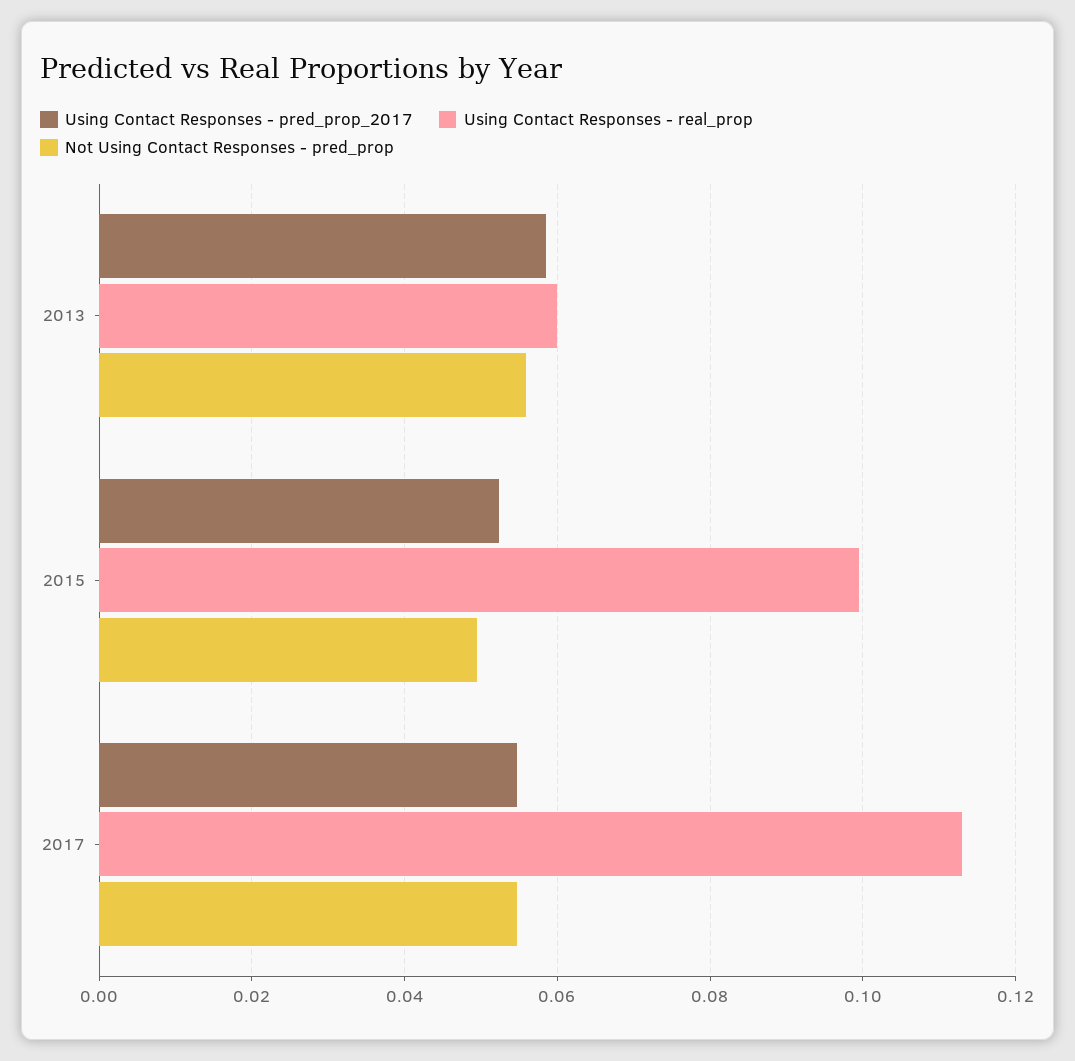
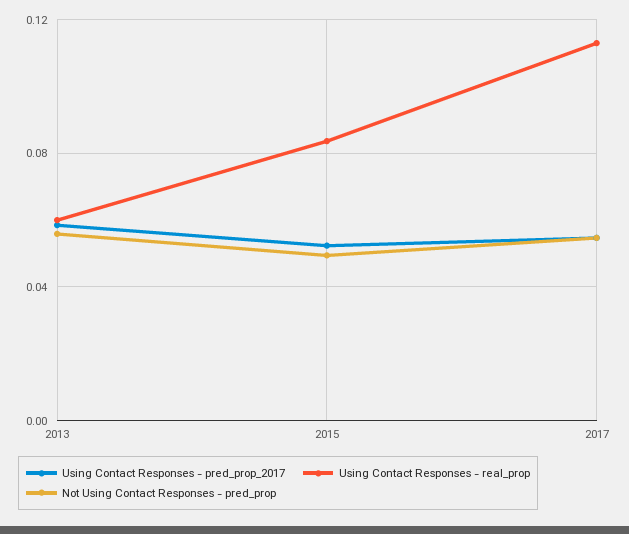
Using Contact Responses - real_prop, 2015: 0.1 -> 0.085

